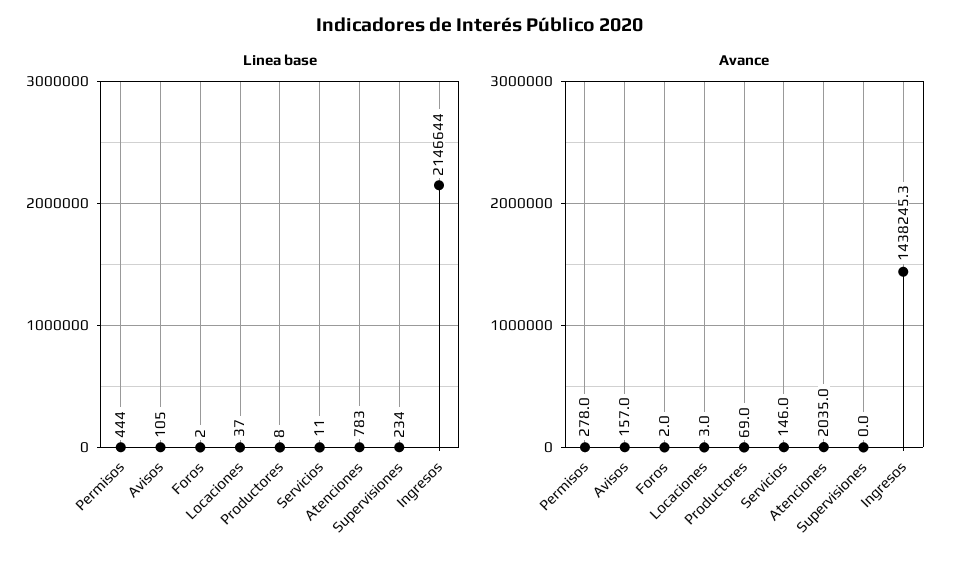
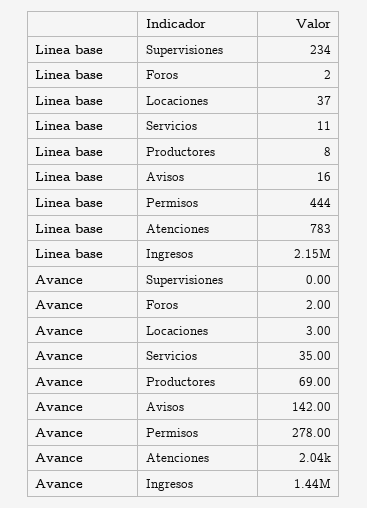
Linea base, Avisos: 105 -> 16
Avance, Avisos: 157 -> 142
Avance, Servicios: 146 -> 35

